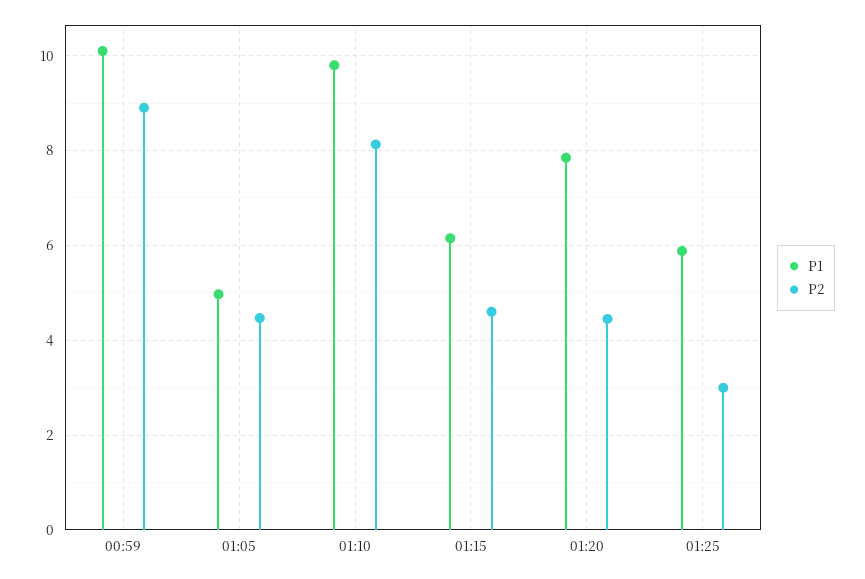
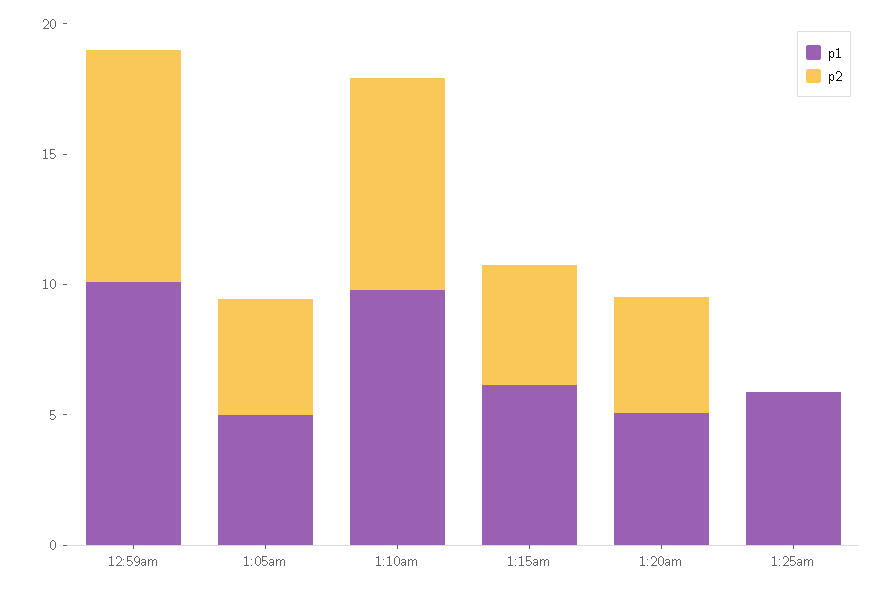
P1, 01:20: 7.8 -> 5
P2, 01:25: 3 -> 0

